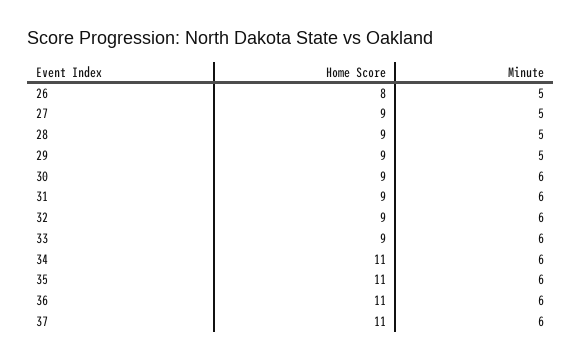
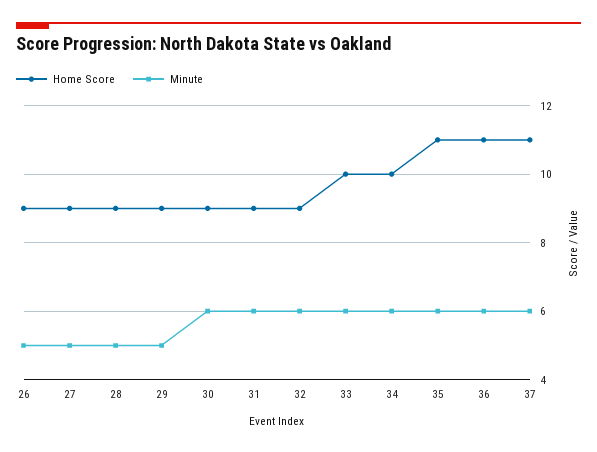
Home Score, 26: 8 -> 9
Home Score, 33: 9 -> 10
Home Score, 34: 11 -> 10

